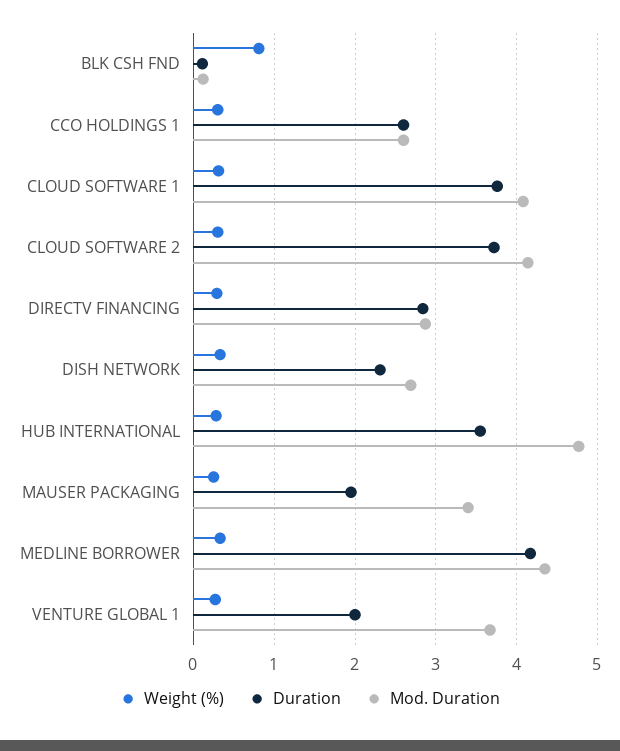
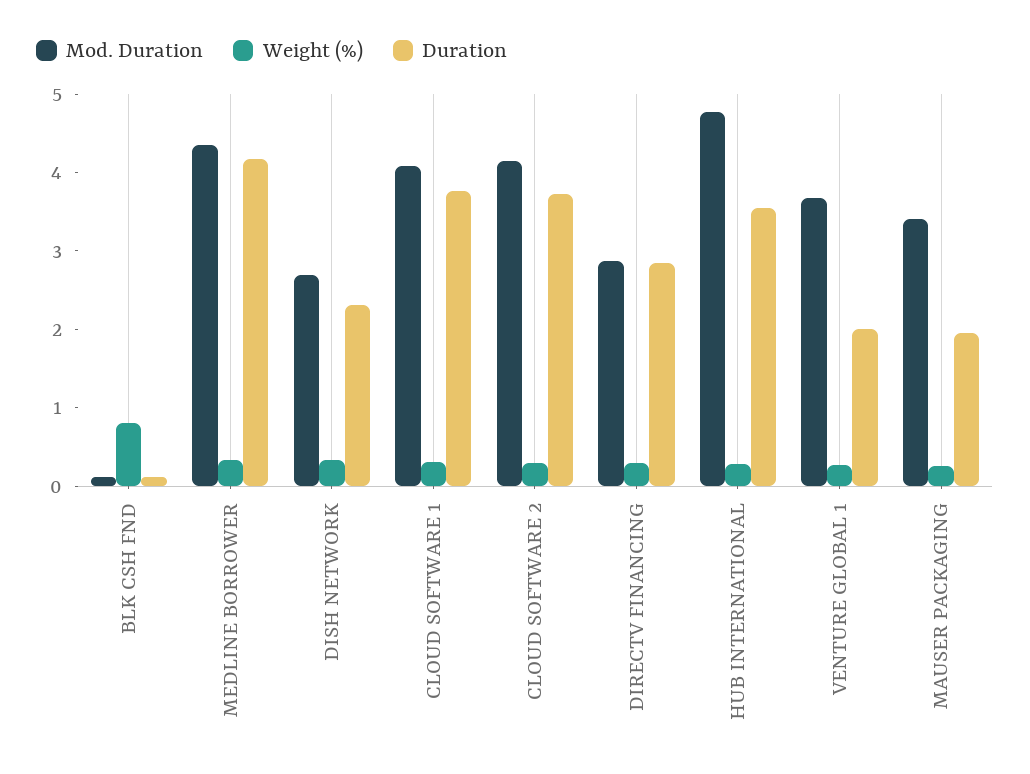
Weight (%), CCO HOLDINGS 1: 0.3 -> none
Duration, CCO HOLDINGS 1: 2.6 -> none
Mod. Duration, CCO HOLDINGS 1: 2.6 -> none

